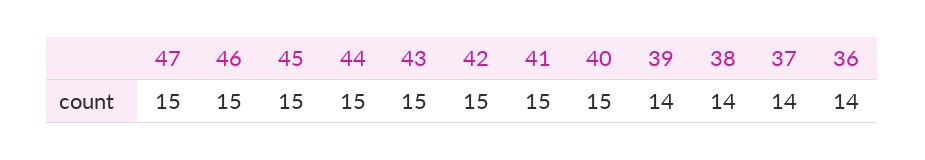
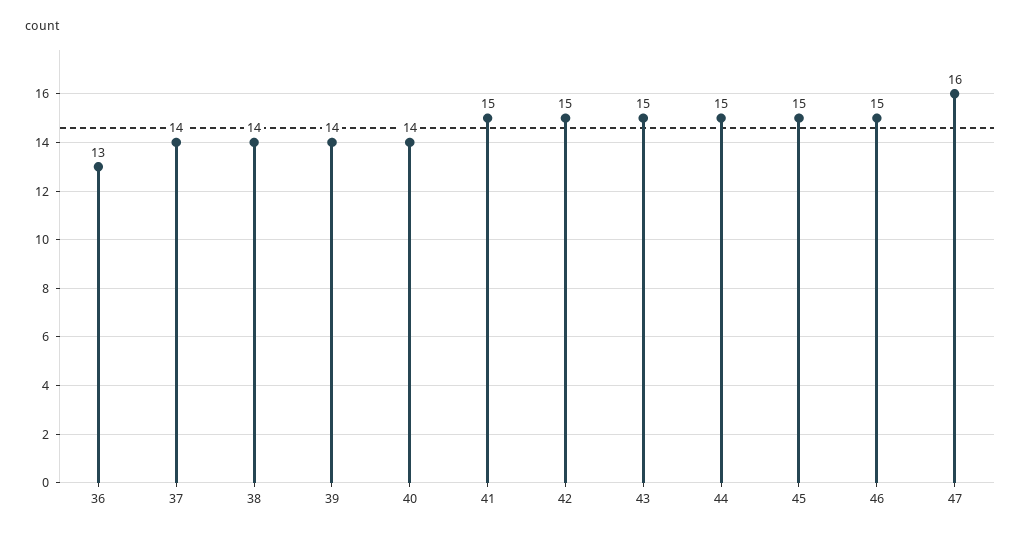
47: 15 -> 16
40: 15 -> 14
36: 14 -> 13

